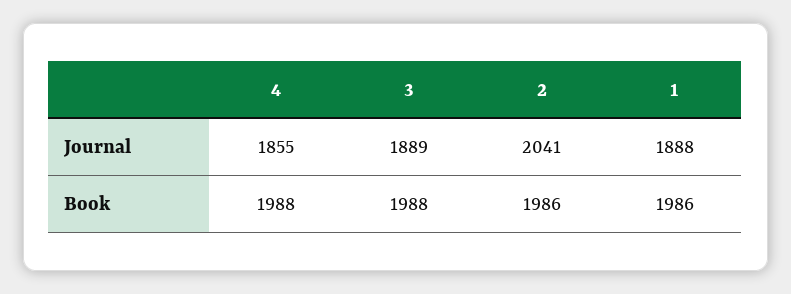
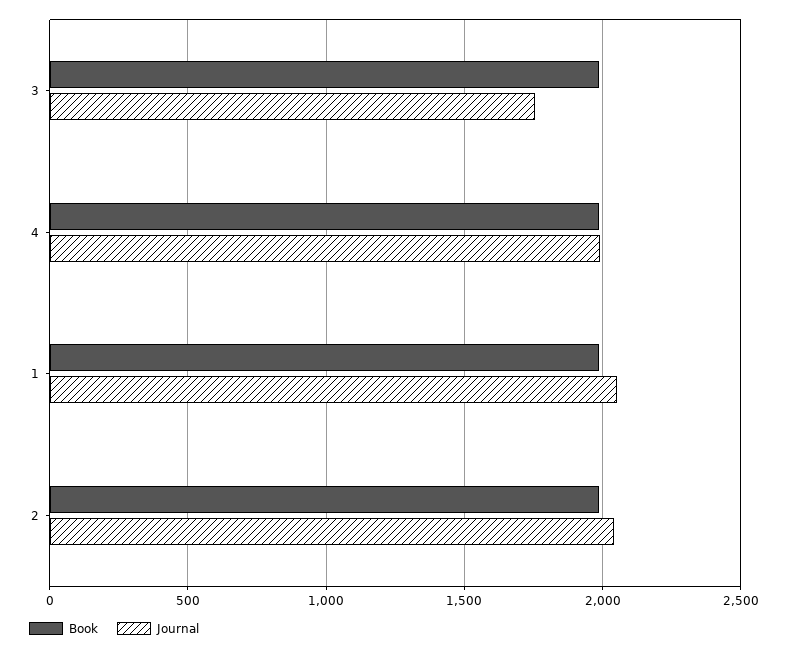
Journal, 4: 1855 -> 2000
Journal, 3: 1889 -> 1750
Journal, 1: 1888 -> 2050

